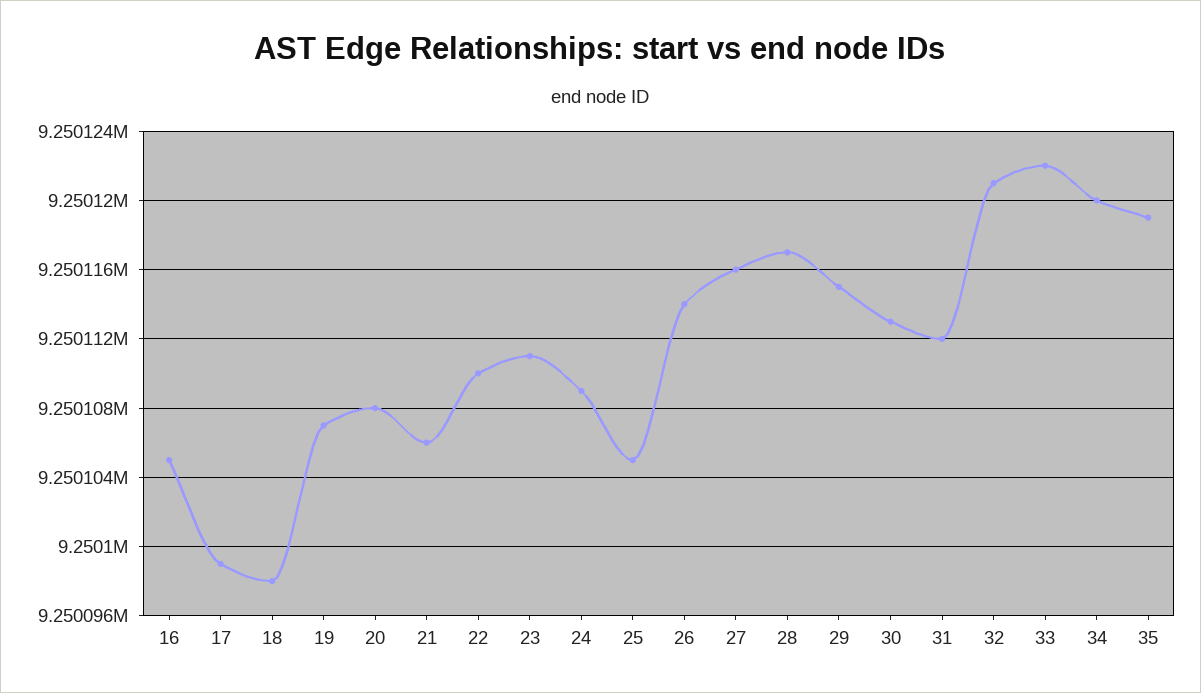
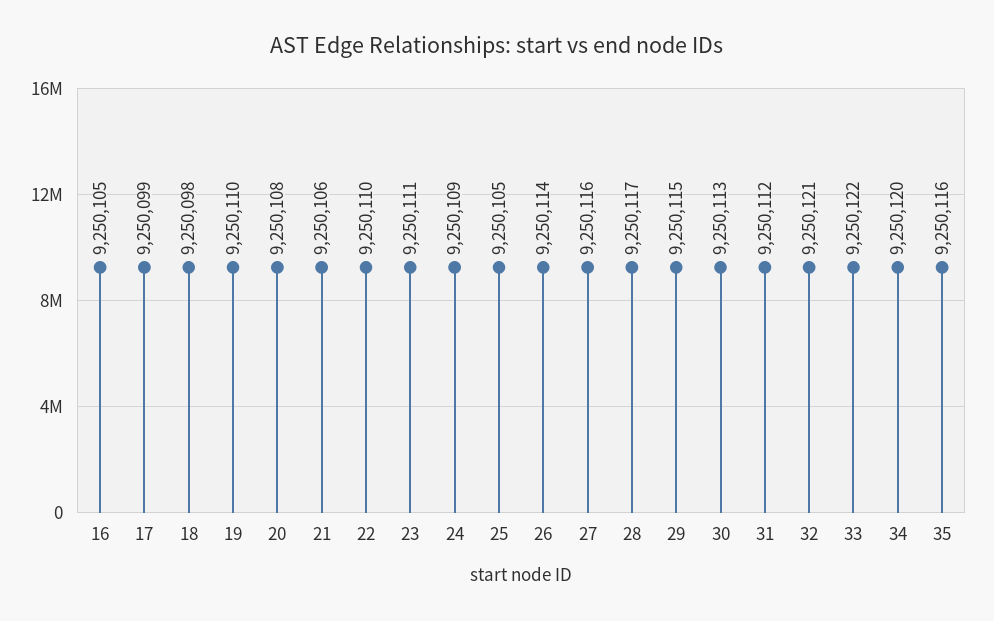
19: 9250107 -> 9250110
35: 9250119 -> 9250116

